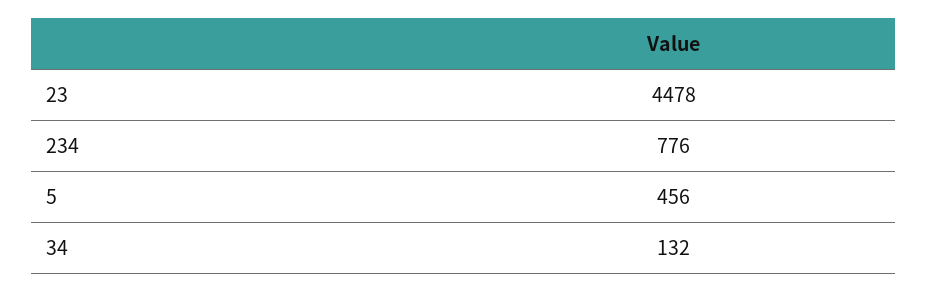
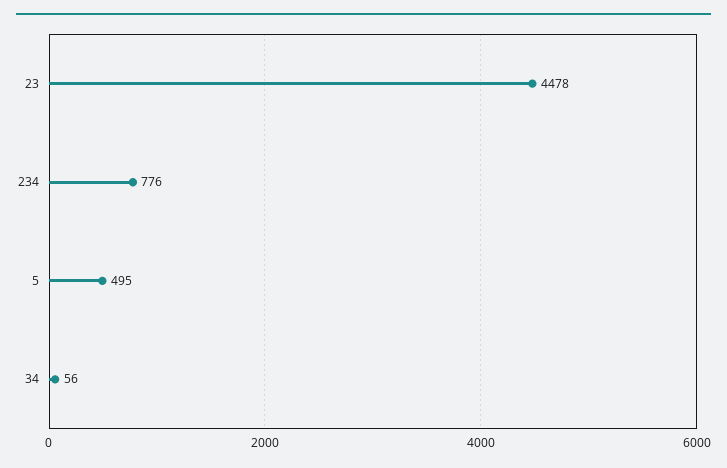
5: 456 -> 495
34: 132 -> 56

